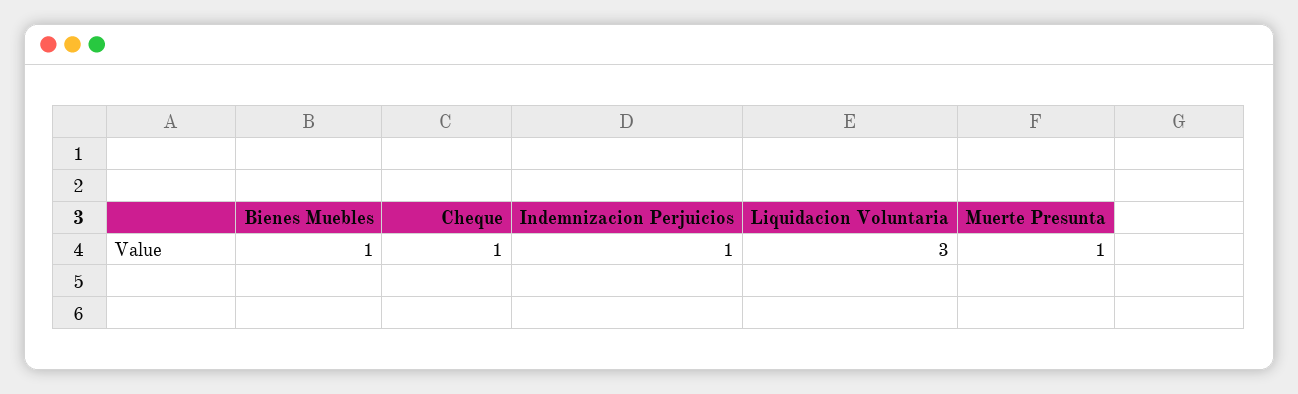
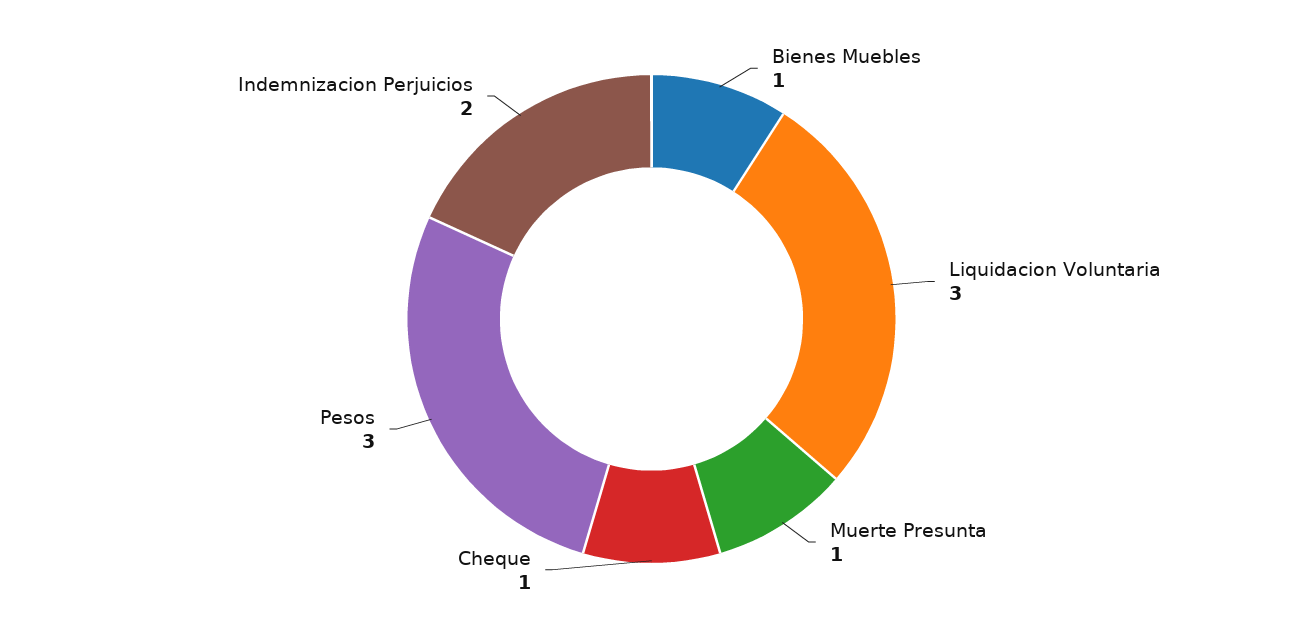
Indemnizacion Perjuicios: 1 -> 2
Pesos: none -> 3

